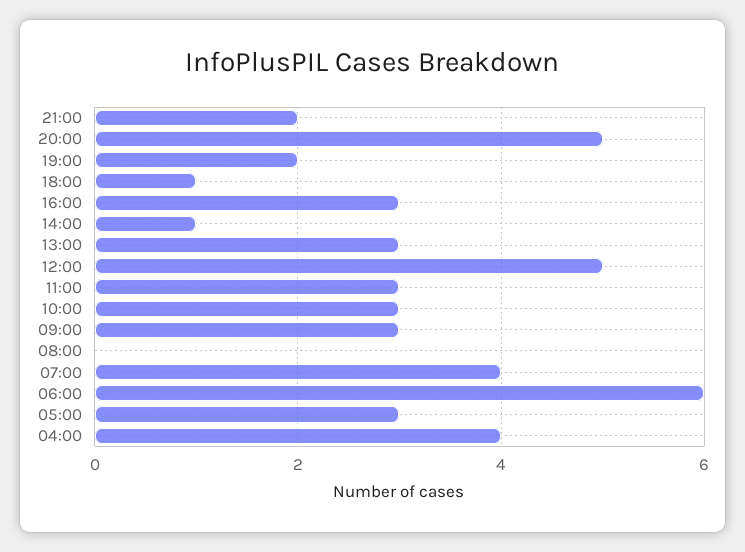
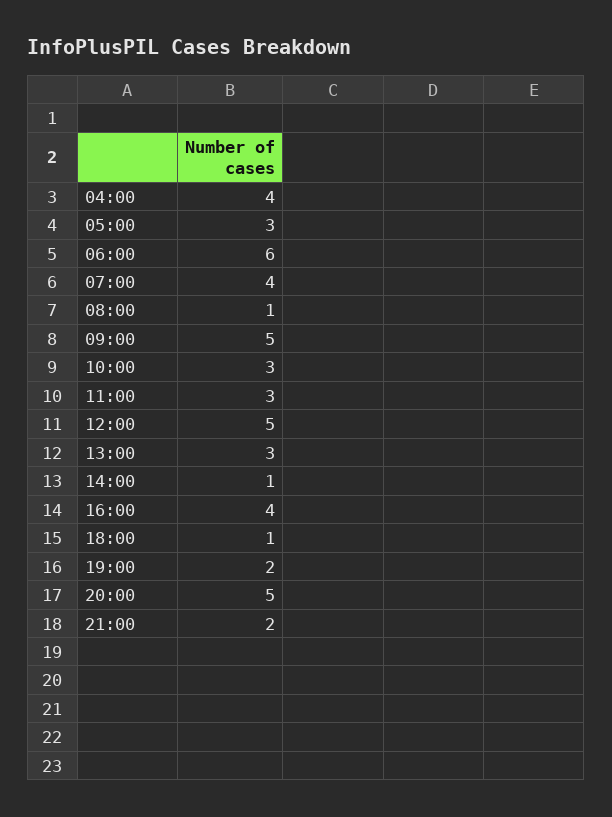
16:00: 3 -> 4
09:00: 3 -> 5
08:00: 0 -> 1

